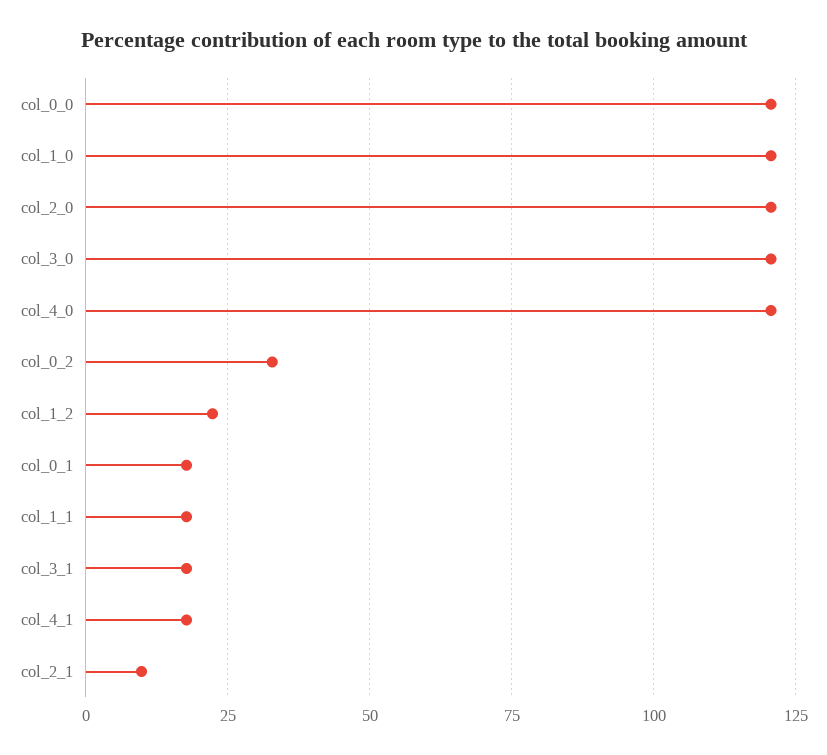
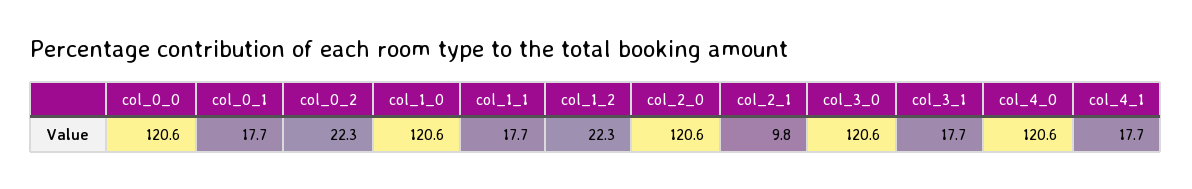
col_0_2: 32.5 -> 22.3

